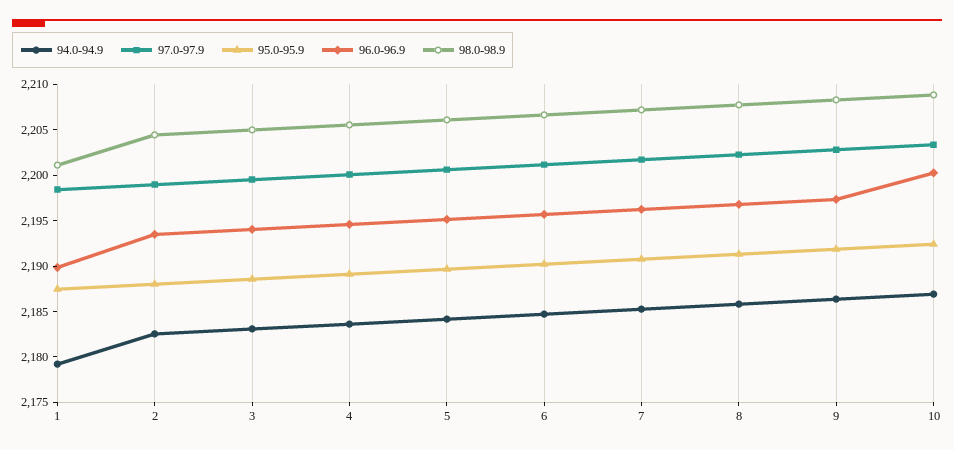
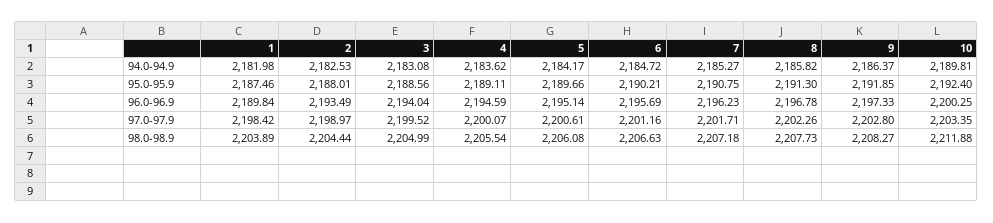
94.0-94.9, 1: 2179 -> 2181.98
98.0-98.9, 1: 2201 -> 2203.89
94.0-94.9, 10: 2187 -> 2189.81
98.0-98.9, 10: 2209 -> 2211.88

